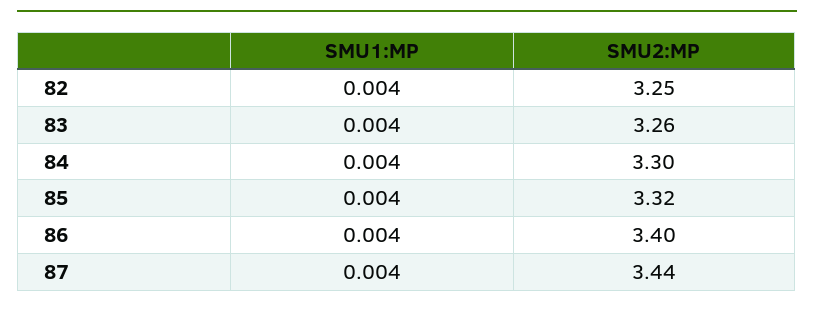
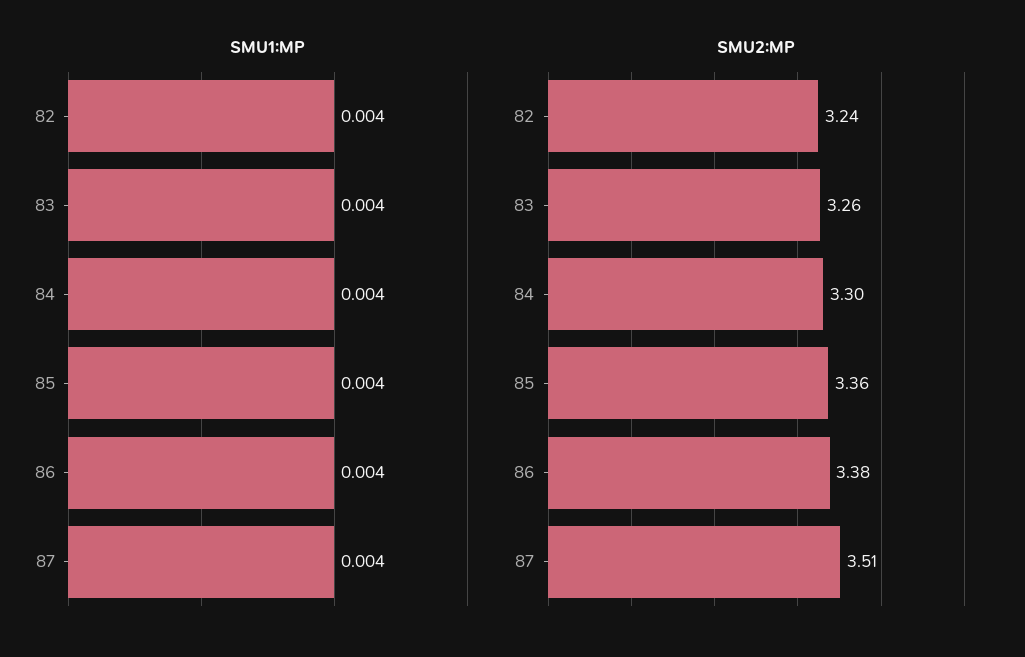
SMU2:MP, 82: 3.25 -> 3.24
SMU2:MP, 85: 3.32 -> 3.36
SMU2:MP, 86: 3.4 -> 3.38
SMU2:MP, 87: 3.44 -> 3.51

